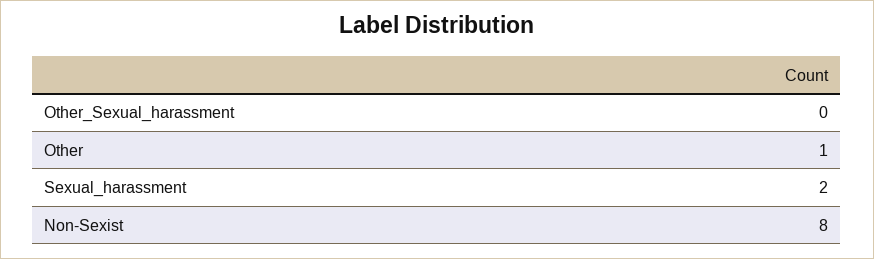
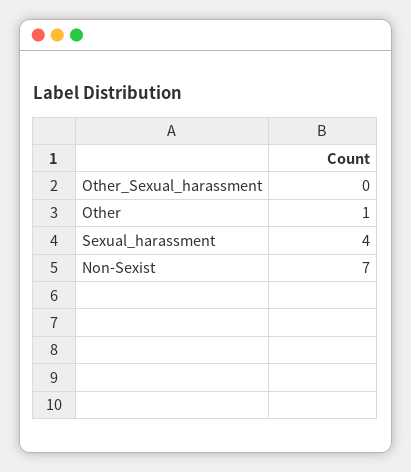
Sexual_harassment: 2 -> 4
Non-Sexist: 8 -> 7

